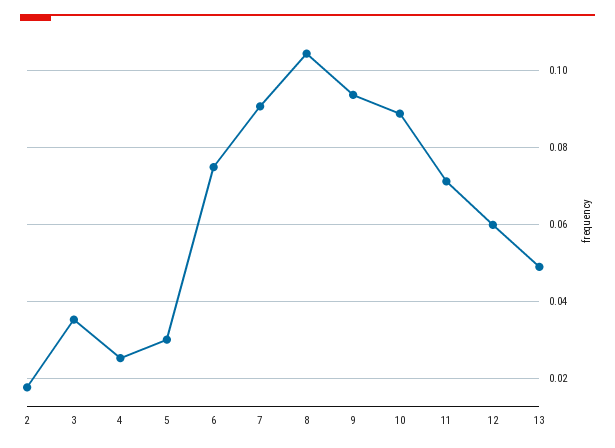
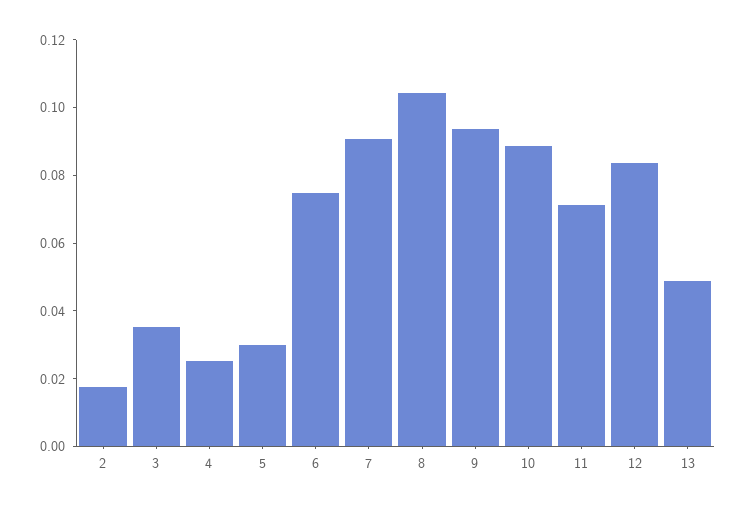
12: 0.06 -> 0.085

